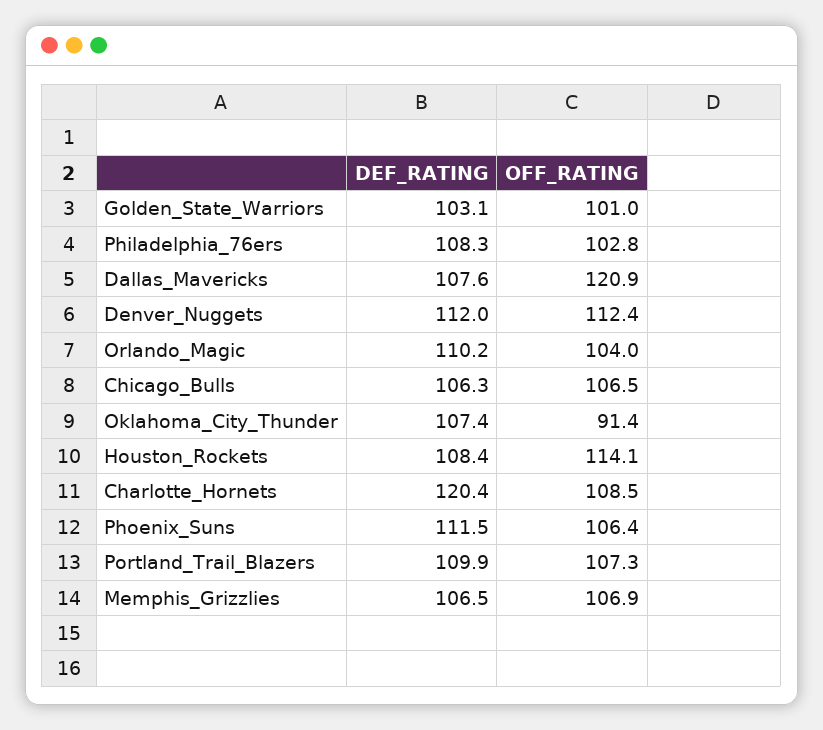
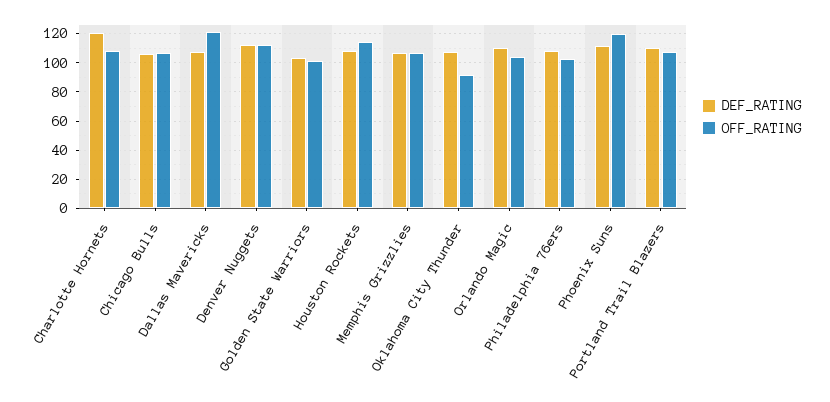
OFF_RATING, Phoenix_Suns: 106.4 -> 120

